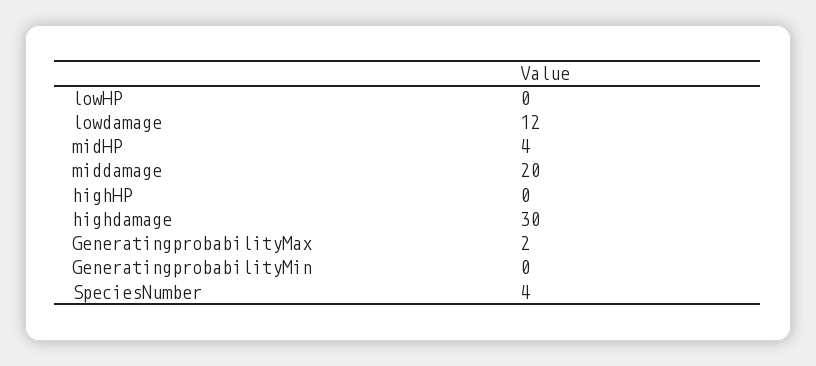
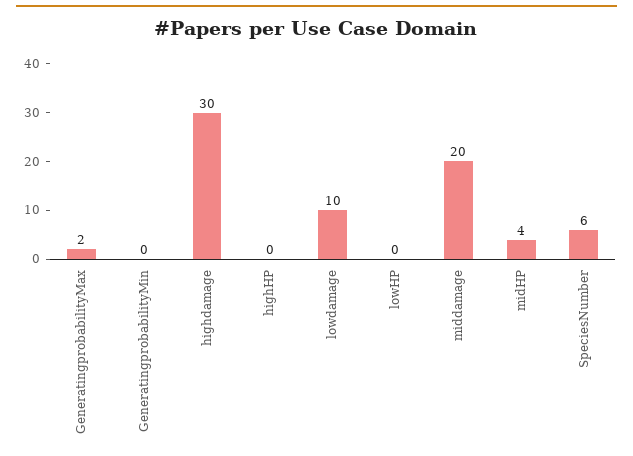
lowdamage: 12 -> 10
SpeciesNumber: 4 -> 6

